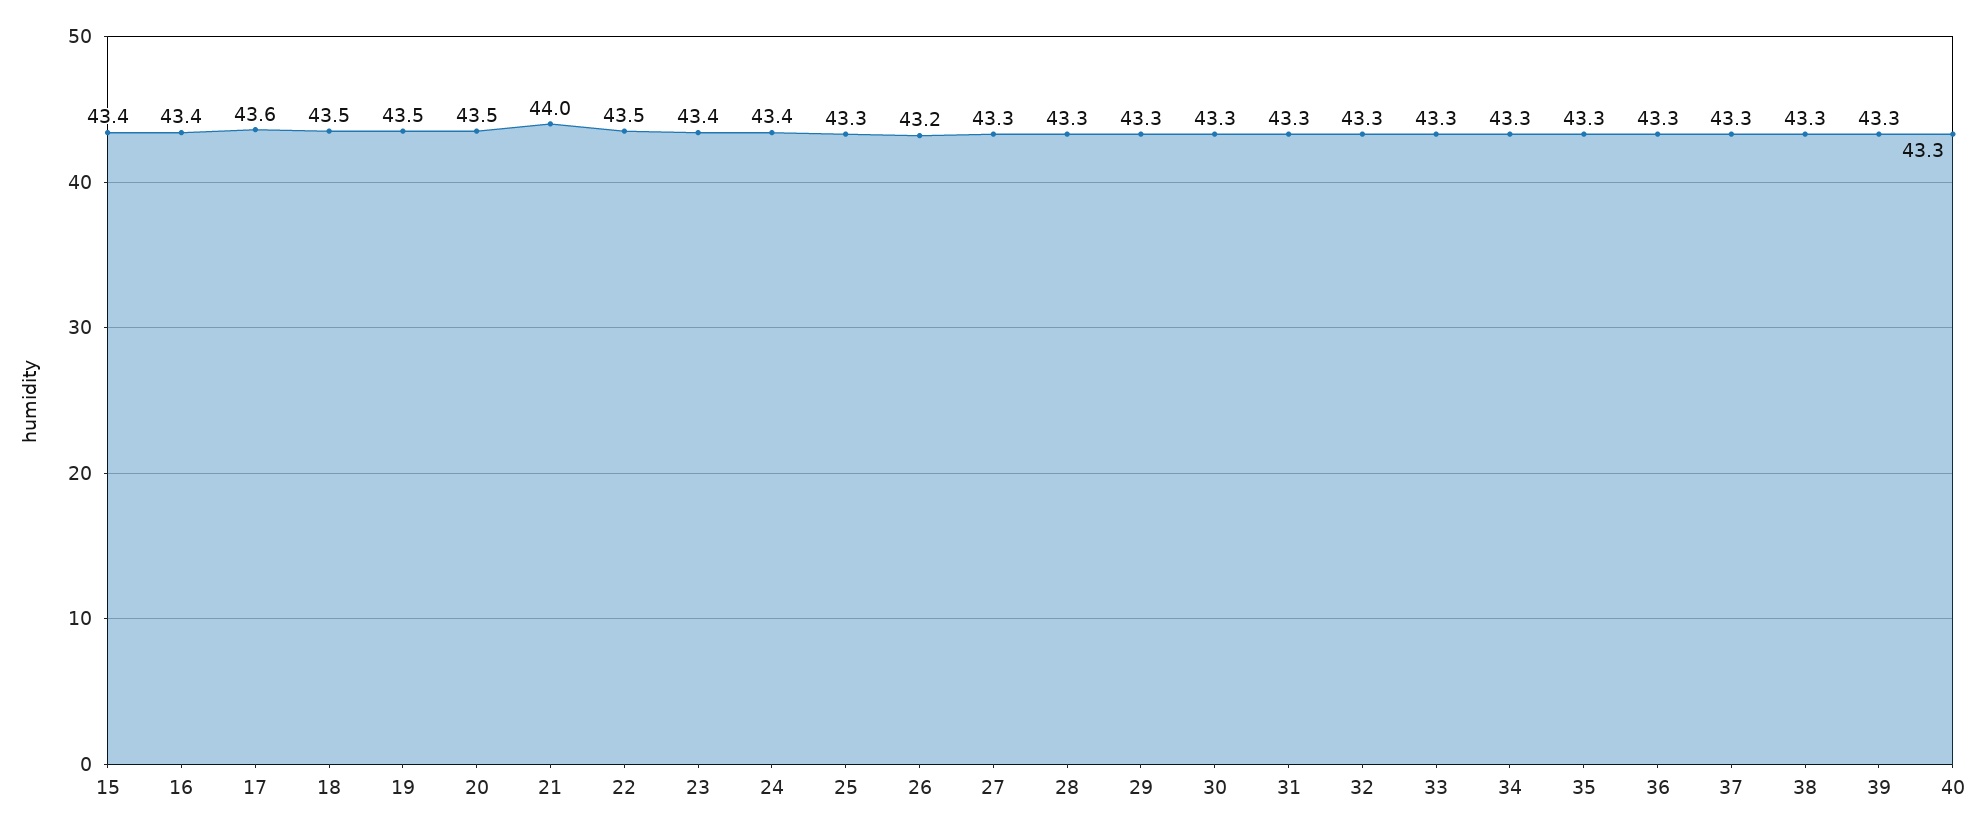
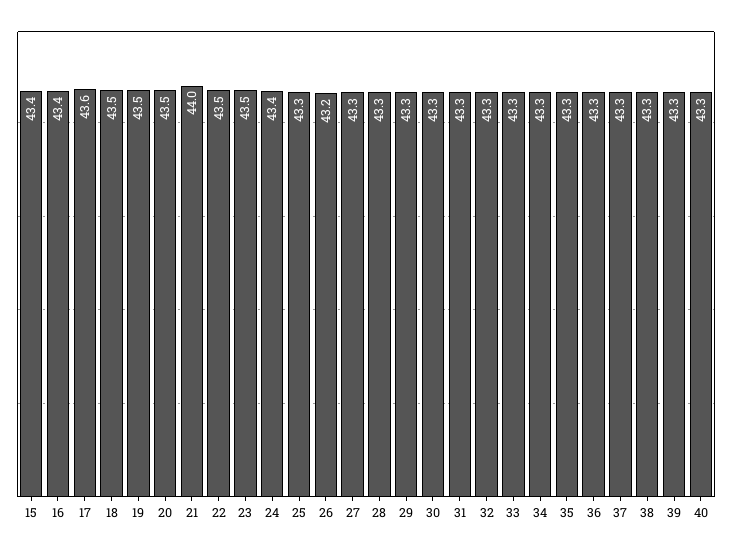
23: 43.4 -> 43.5

